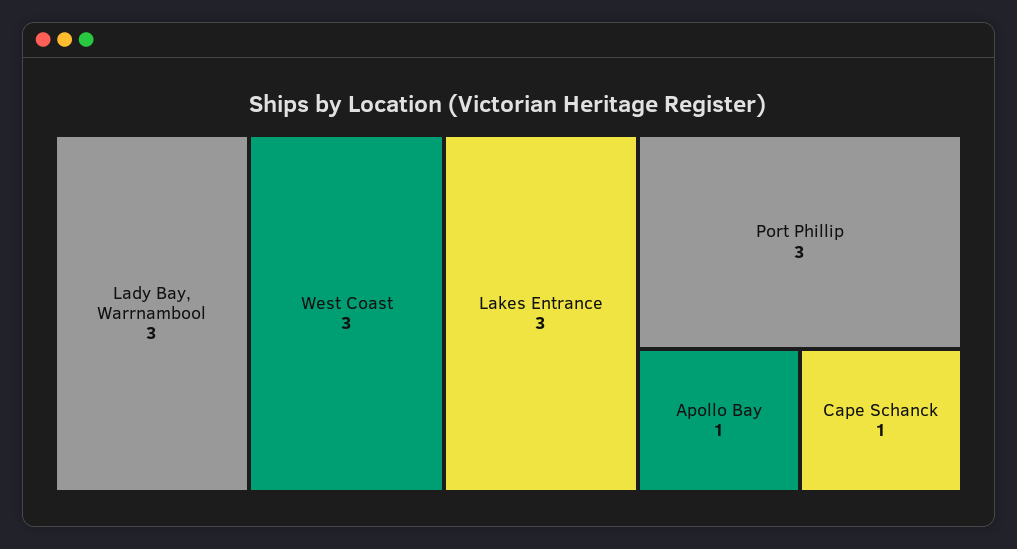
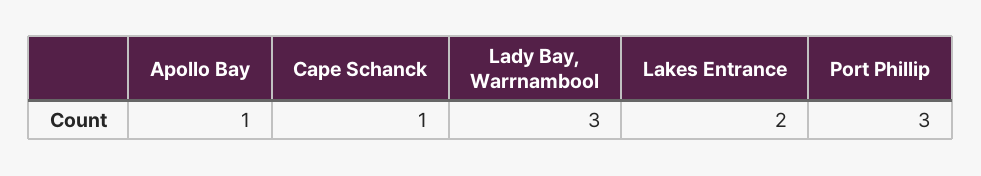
West Coast: 3 -> none
Lakes Entrance: 3 -> 2

